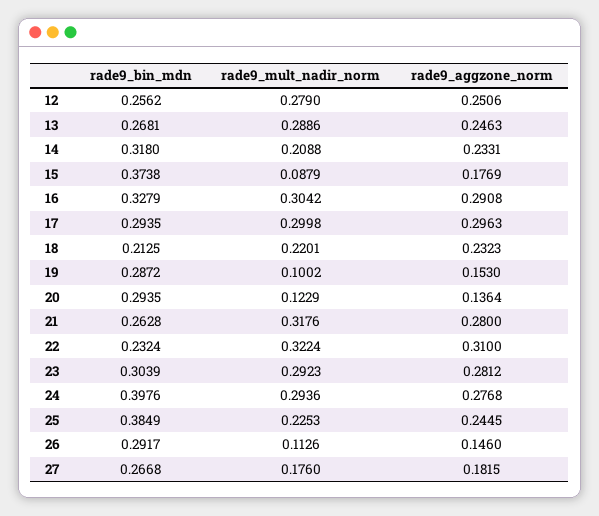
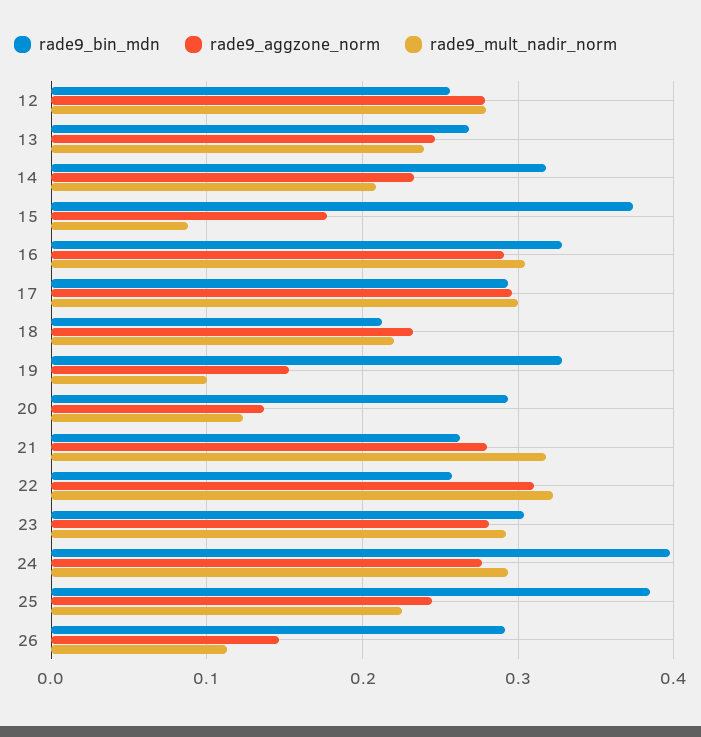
rade9_aggzone_norm, 12: 0.2506 -> 0.28
rade9_mult_nadir_norm, 13: 0.2886 -> 0.24
rade9_bin_mdn, 19: 0.2872 -> 0.33
rade9_bin_mdn, 22: 0.2324 -> 0.26
rade9_bin_mdn, 27: 0.2668 -> none
rade9_mult_nadir_norm, 27: 0.176 -> none
rade9_aggzone_norm, 27: 0.1815 -> none

